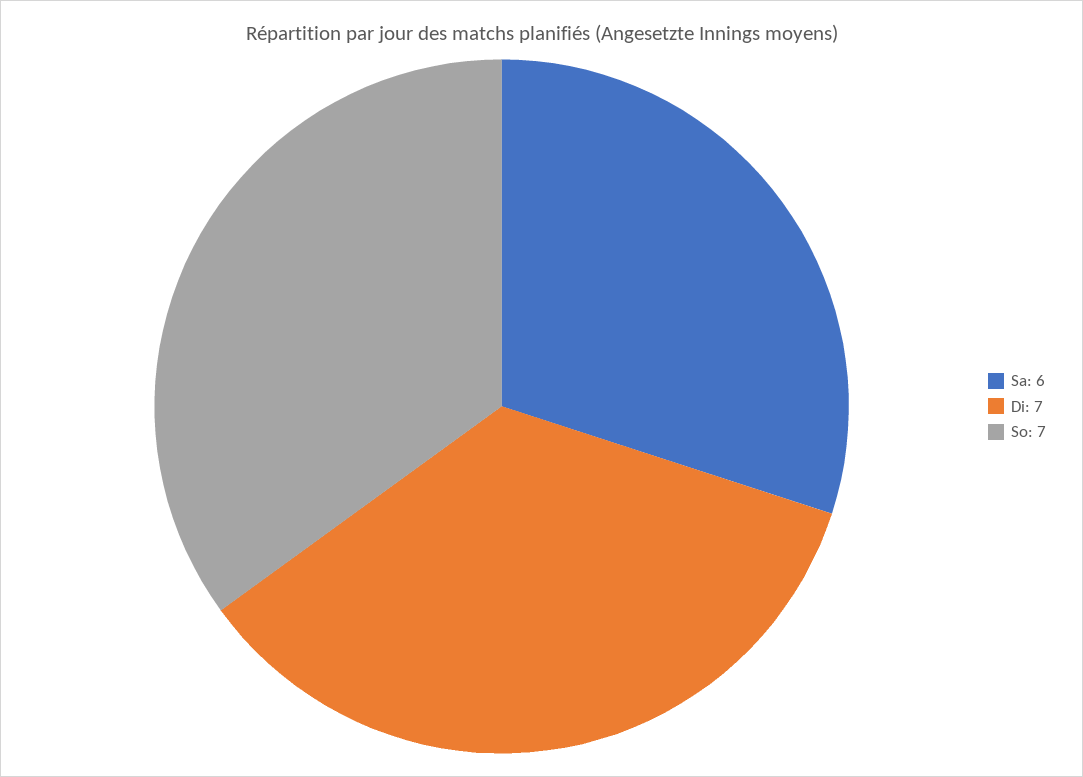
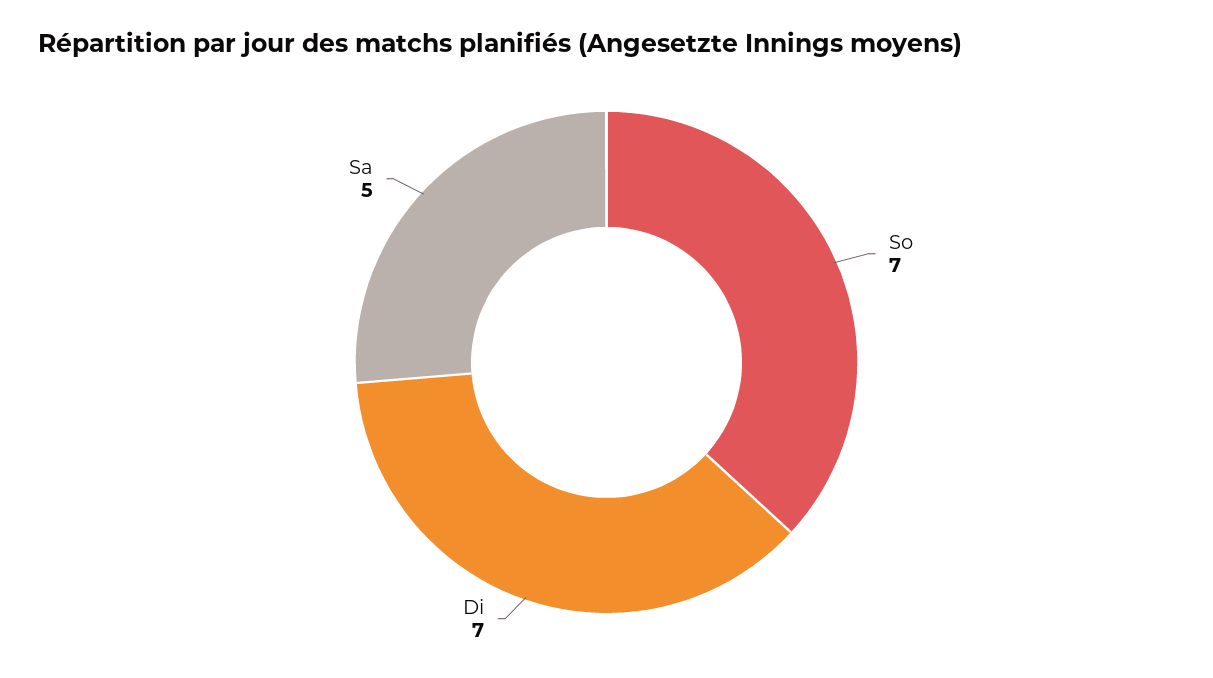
Sa: 6 -> 5

